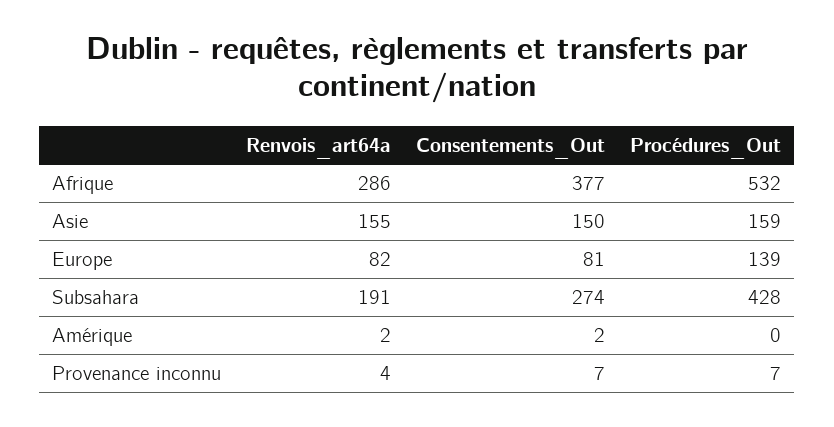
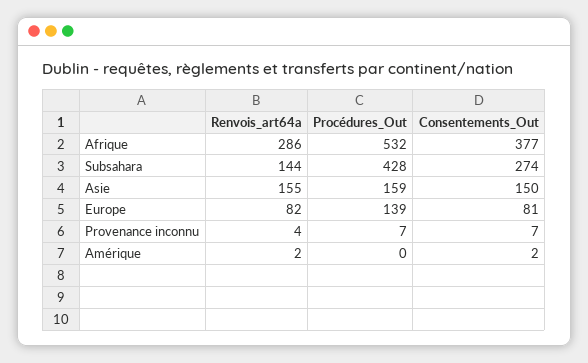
Renvois_art64a, Subsahara: 191 -> 144

